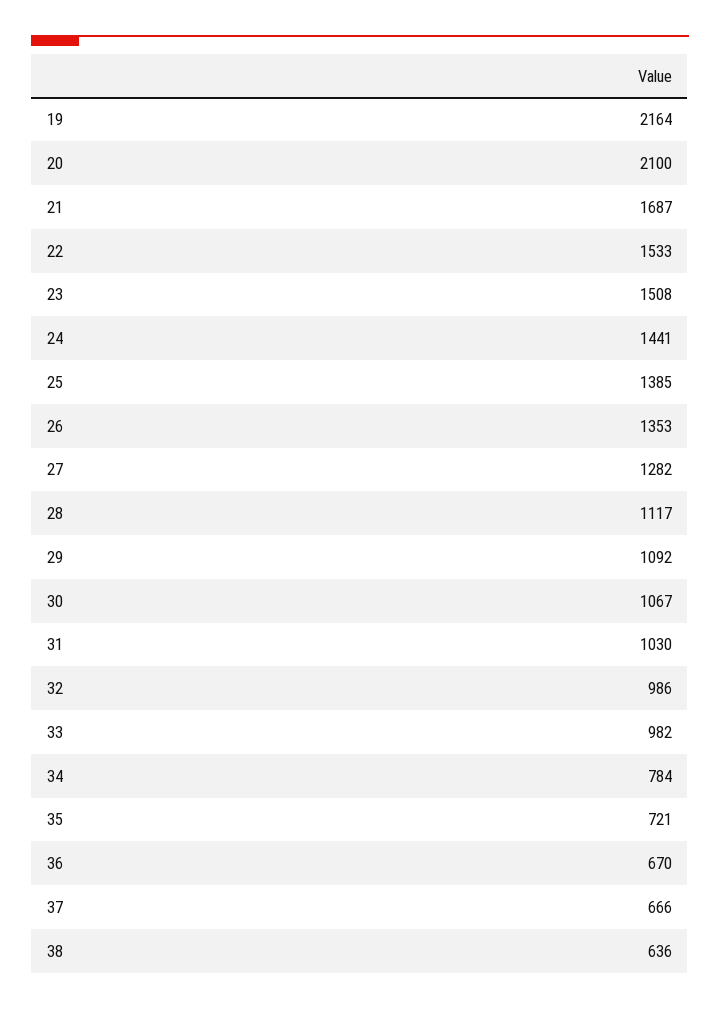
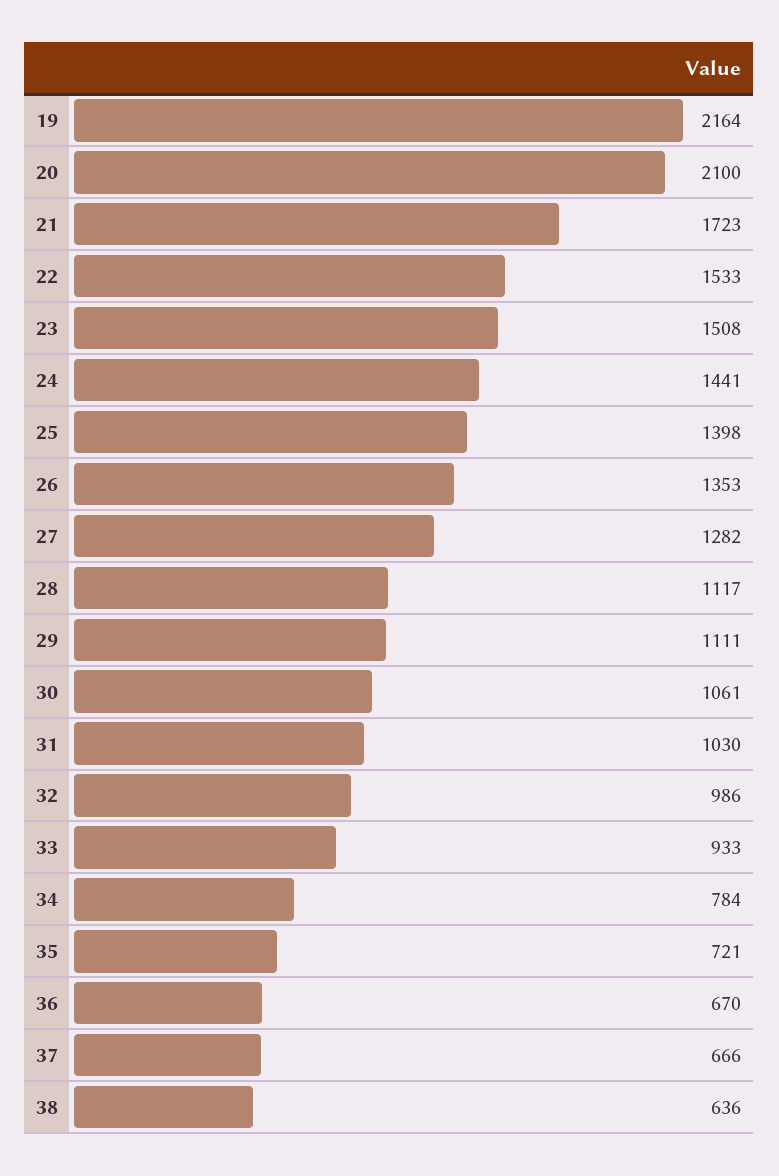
21: 1687 -> 1723
25: 1385 -> 1398
29: 1092 -> 1111
30: 1067 -> 1061
33: 982 -> 933

